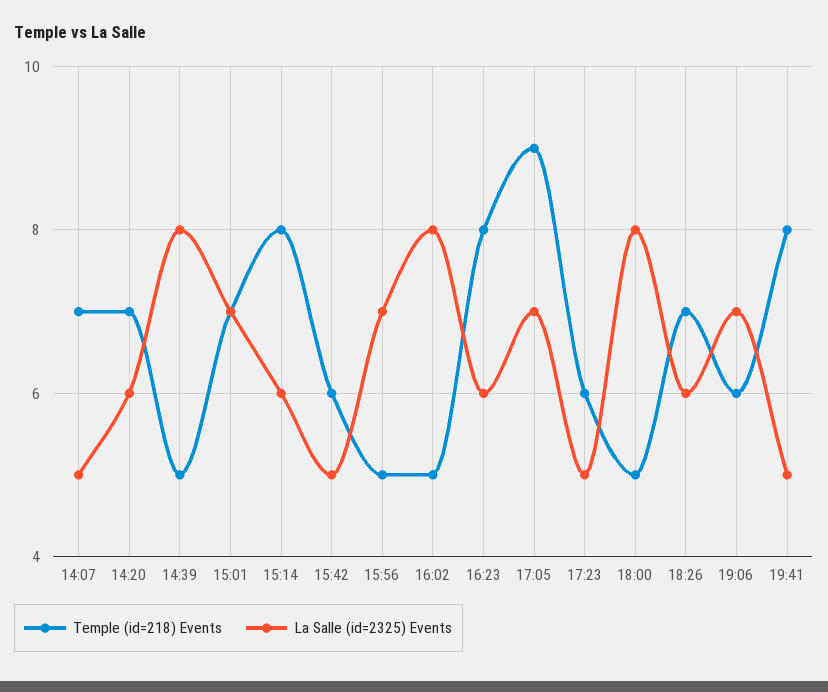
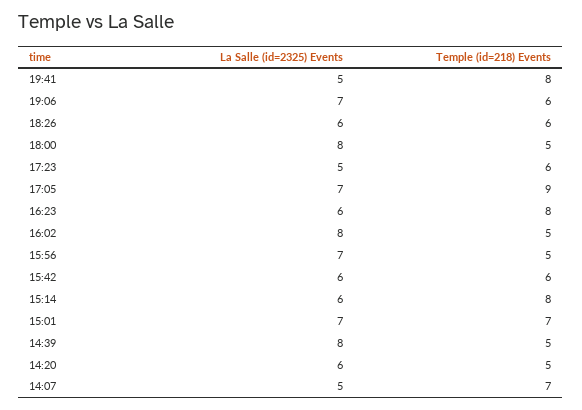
Temple (id=218) Events, 14:20: 7 -> 5
La Salle (id=2325) Events, 15:42: 5 -> 6
Temple (id=218) Events, 18:26: 7 -> 6

